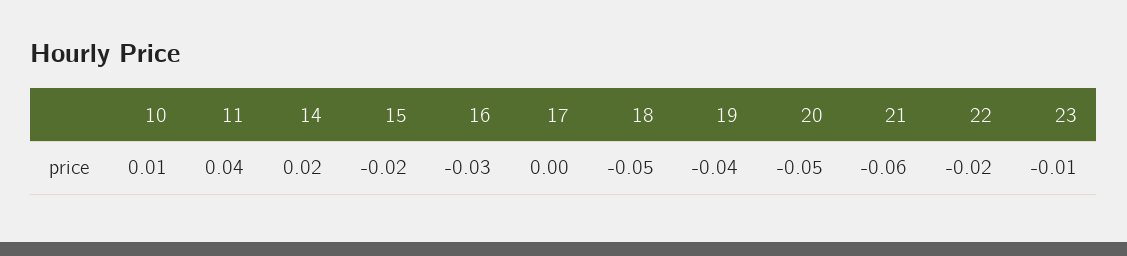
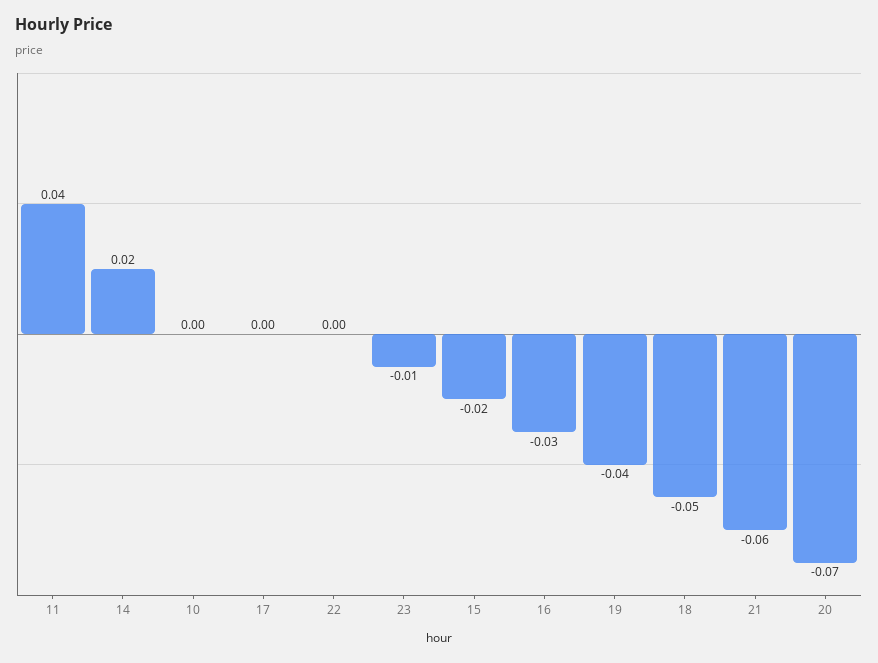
10: 0.01 -> 0
20: -0.05 -> -0.07
22: -0.02 -> 0

